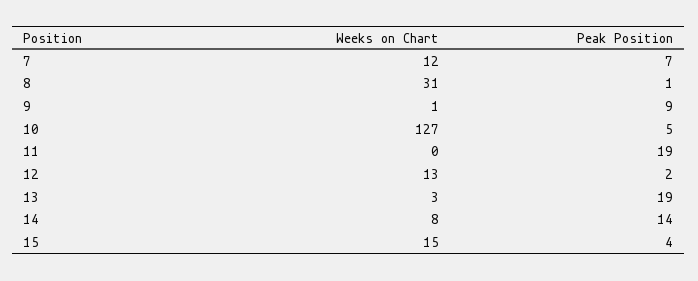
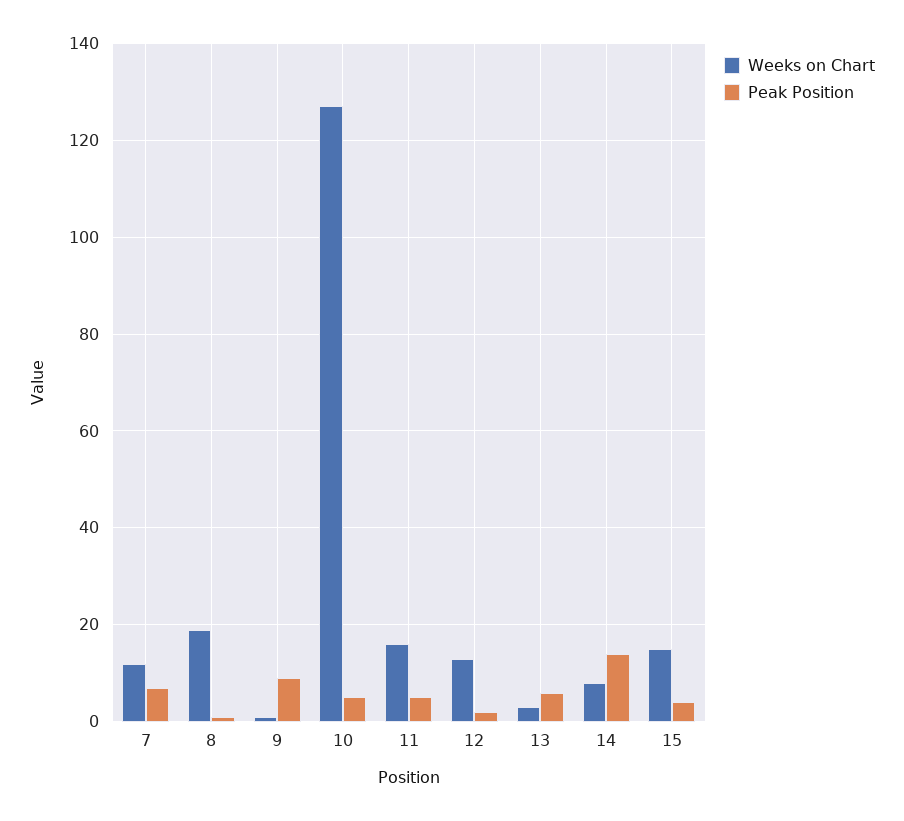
Weeks on Chart, 8: 31 -> 20
Weeks on Chart, 11: 0 -> 15
Peak Position, 11: 19 -> 5
Peak Position, 13: 19 -> 5

